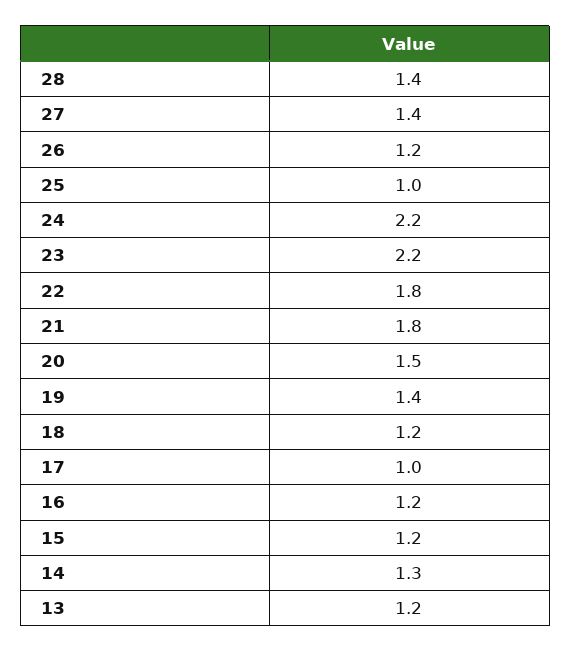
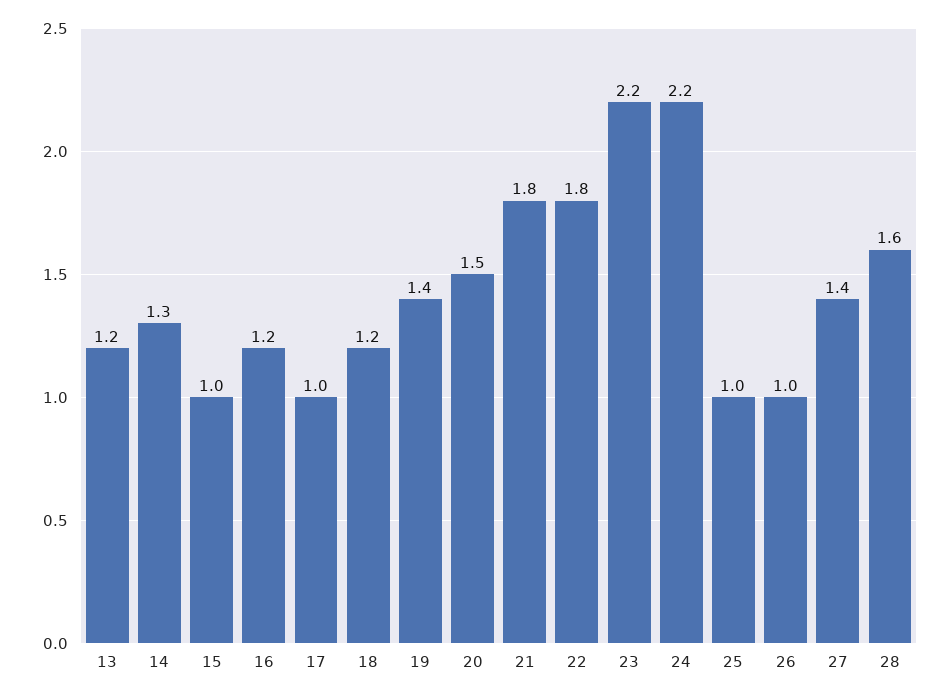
28: 1.4 -> 1.6
26: 1.2 -> 1
15: 1.2 -> 1

